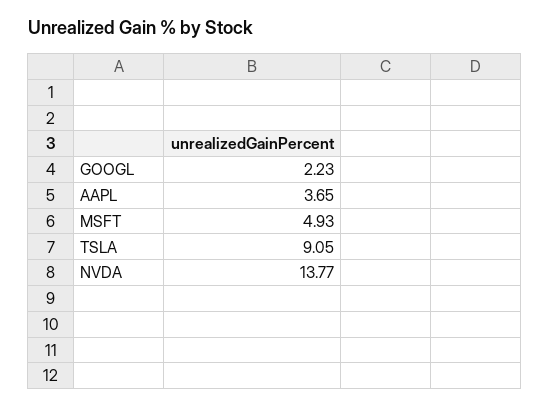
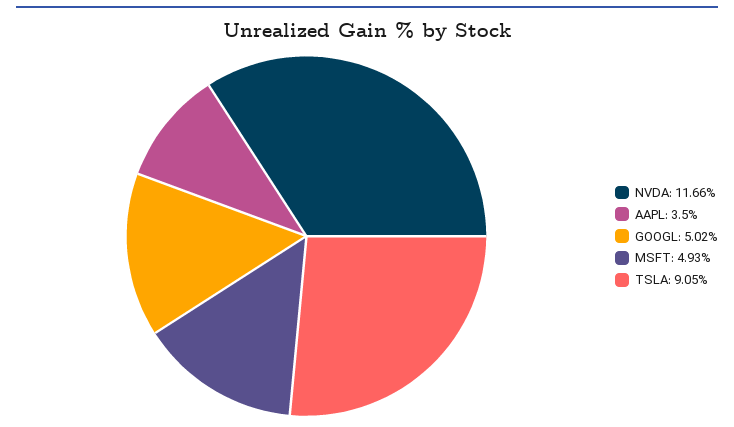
GOOGL: 2.23 -> 5.02
AAPL: 3.65 -> 3.5
NVDA: 13.77 -> 11.66

